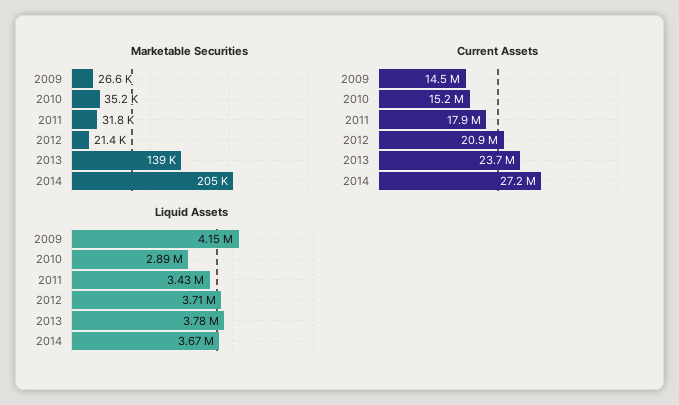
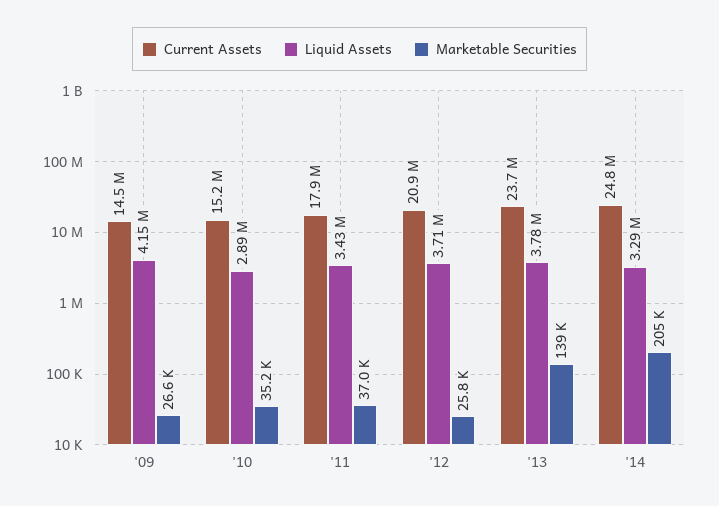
Marketable Securities, 2011: 31800 -> 37000
Marketable Securities, 2012: 21400 -> 25800
Current Assets, 2014: 27200000 -> 24800000
Liquid Assets, 2014: 3670000 -> 3290000

